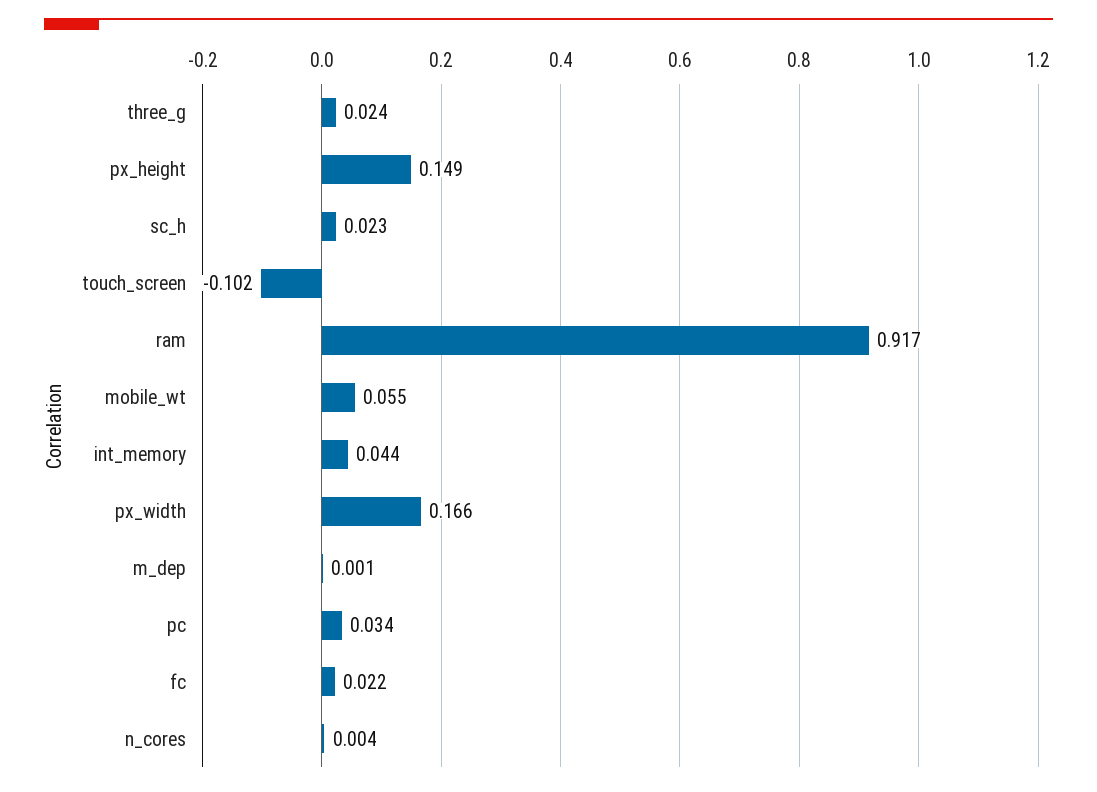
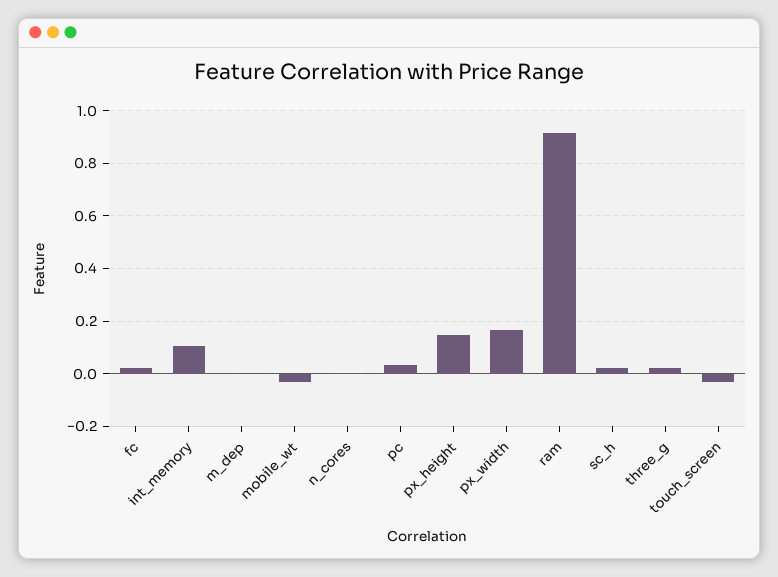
touch_screen: -0.102 -> -0.025
mobile_wt: 0.055 -> -0.025
int_memory: 0.044 -> 0.1

